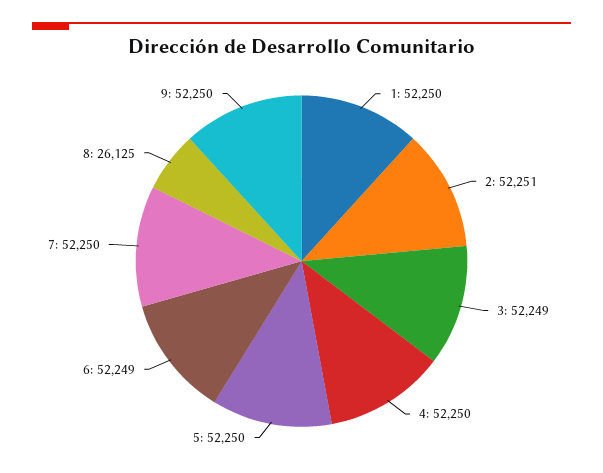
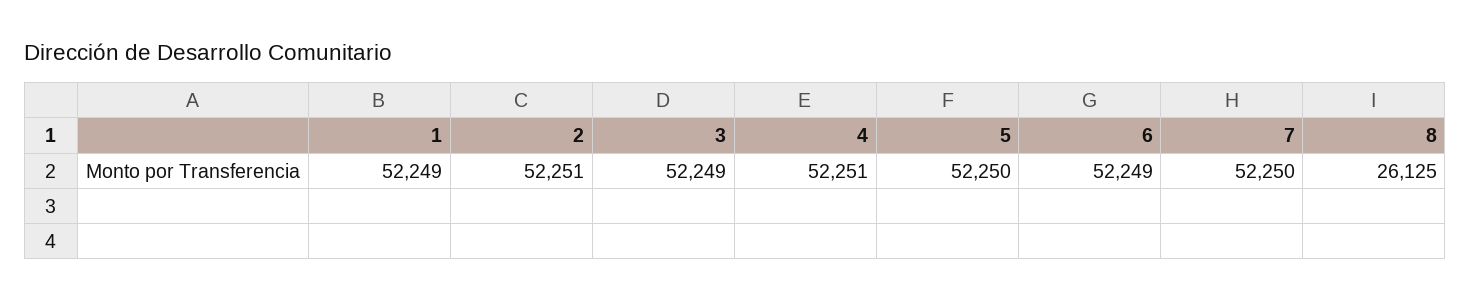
1: 52250 -> 52249
4: 52250 -> 52251
9: 52250 -> none

